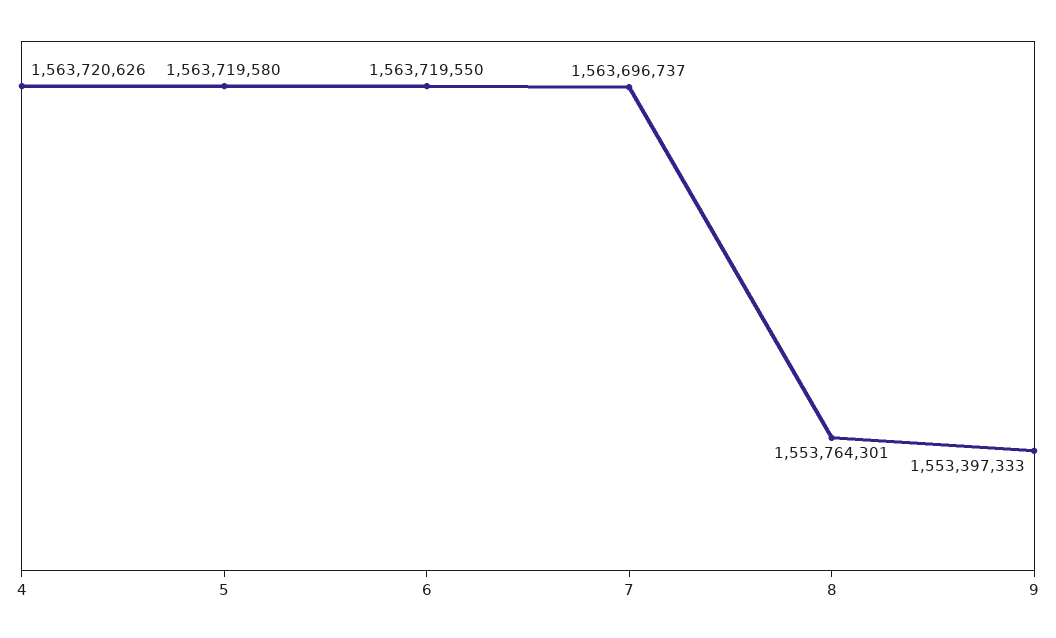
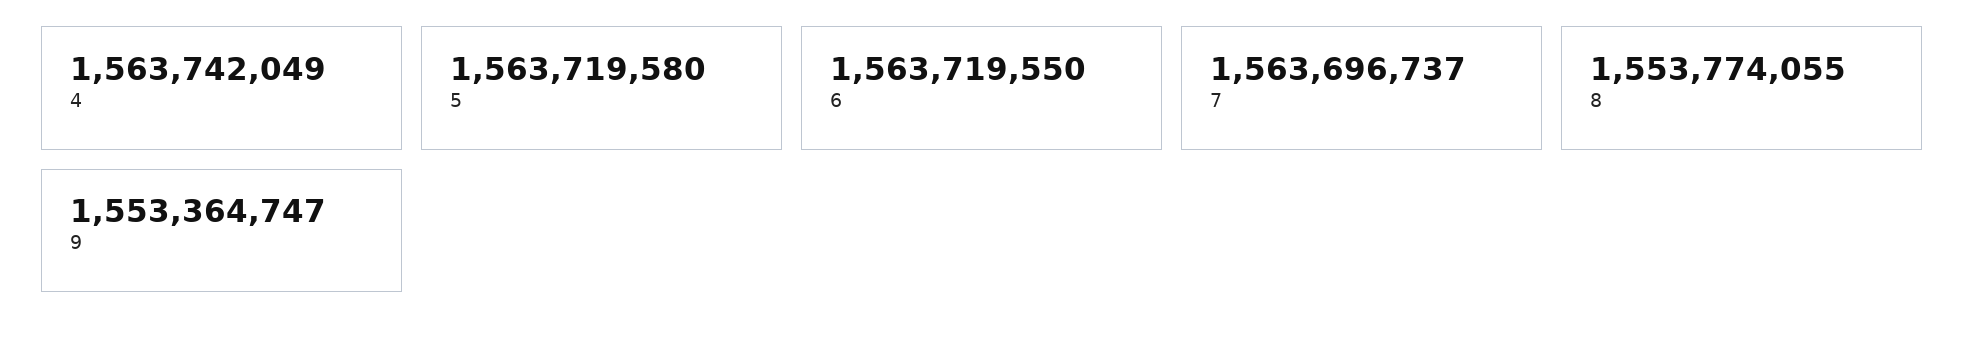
4: 1563720626 -> 1563742049
8: 1553764301 -> 1553774055
9: 1553397333 -> 1553364747

